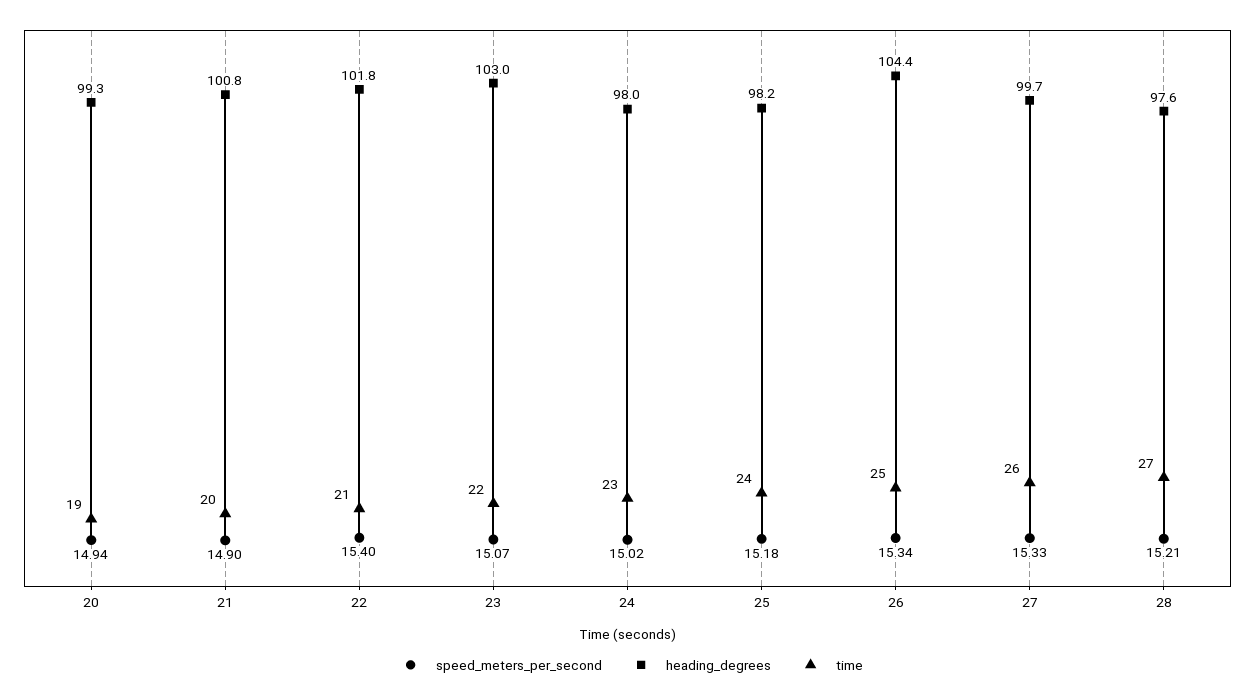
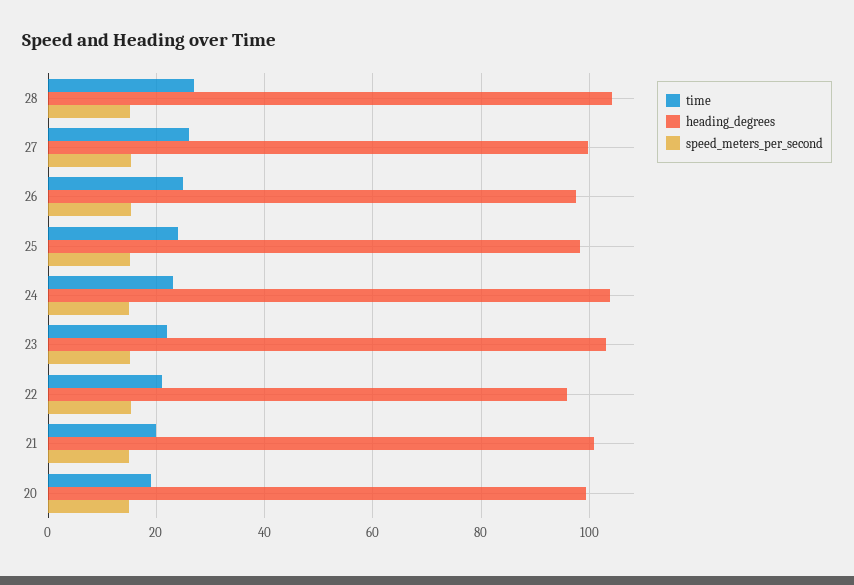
heading_degrees, 22: 101.8 -> 96
heading_degrees, 24: 98 -> 104
heading_degrees, 26: 104.4 -> 98
heading_degrees, 28: 97.6 -> 104

